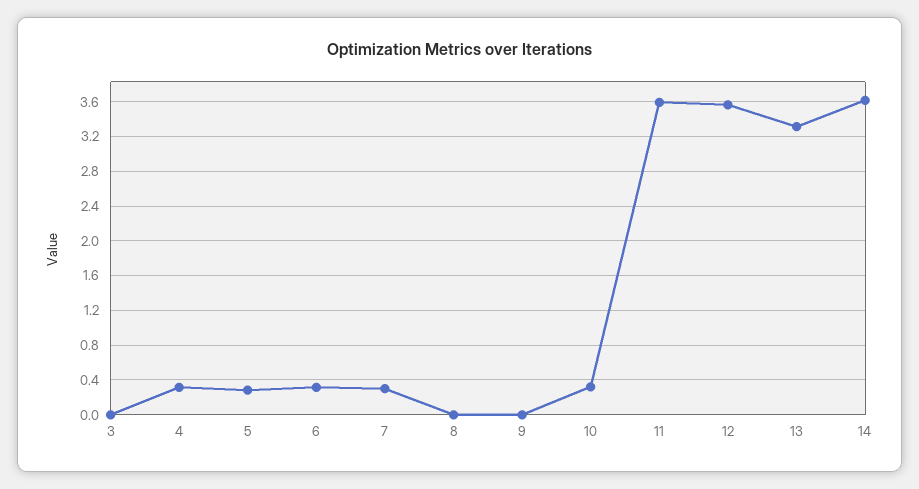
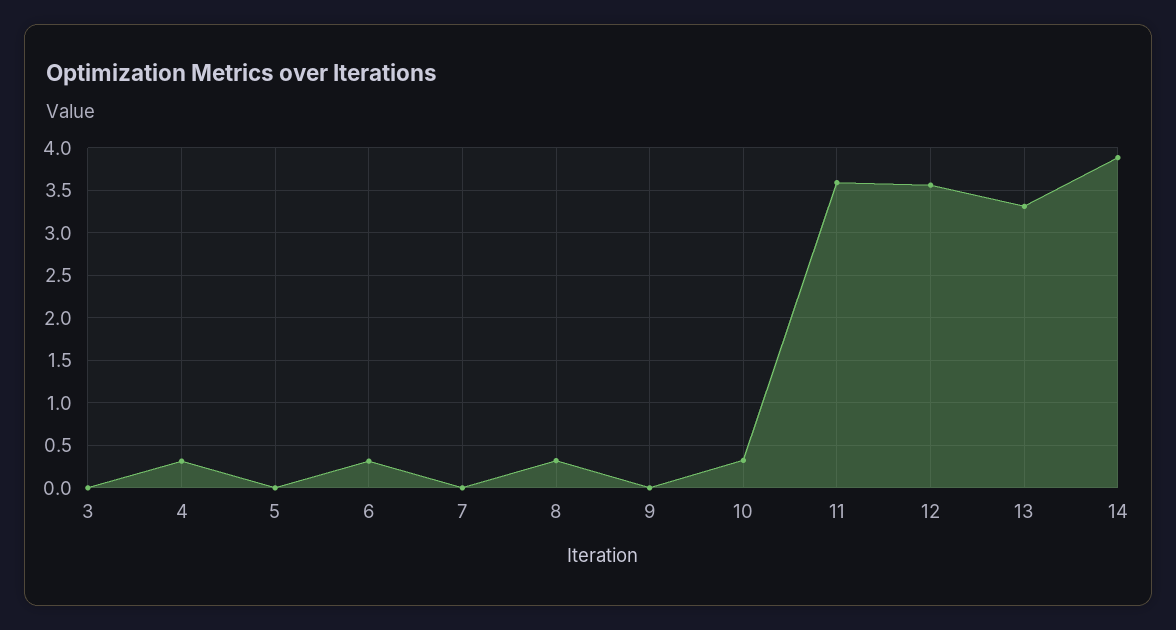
5: 0.3 -> 0
7: 0.3 -> 0
8: 0 -> 0.3
14: 3.6 -> 3.9

